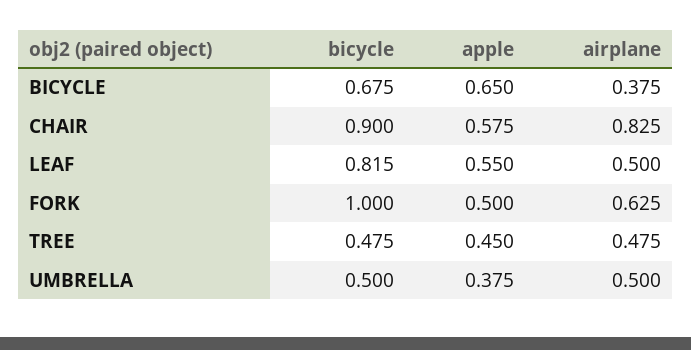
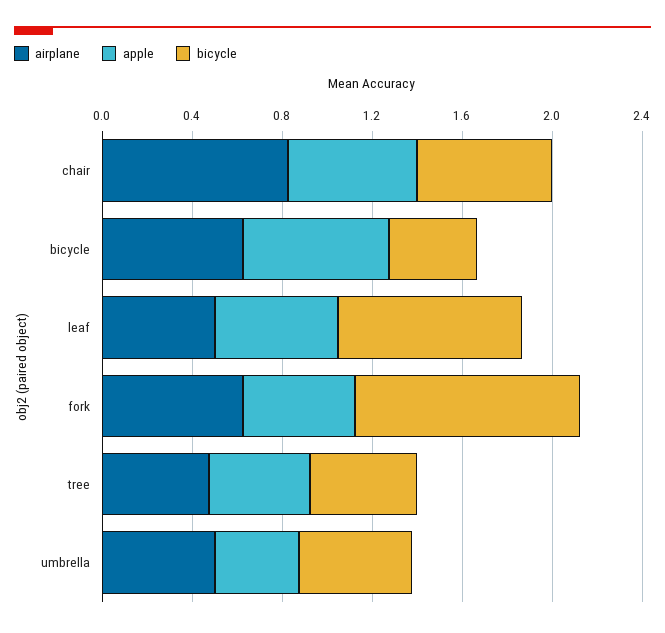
bicycle, BICYCLE: 0.675 -> 0.4
airplane, BICYCLE: 0.375 -> 0.6
bicycle, CHAIR: 0.9 -> 0.6

